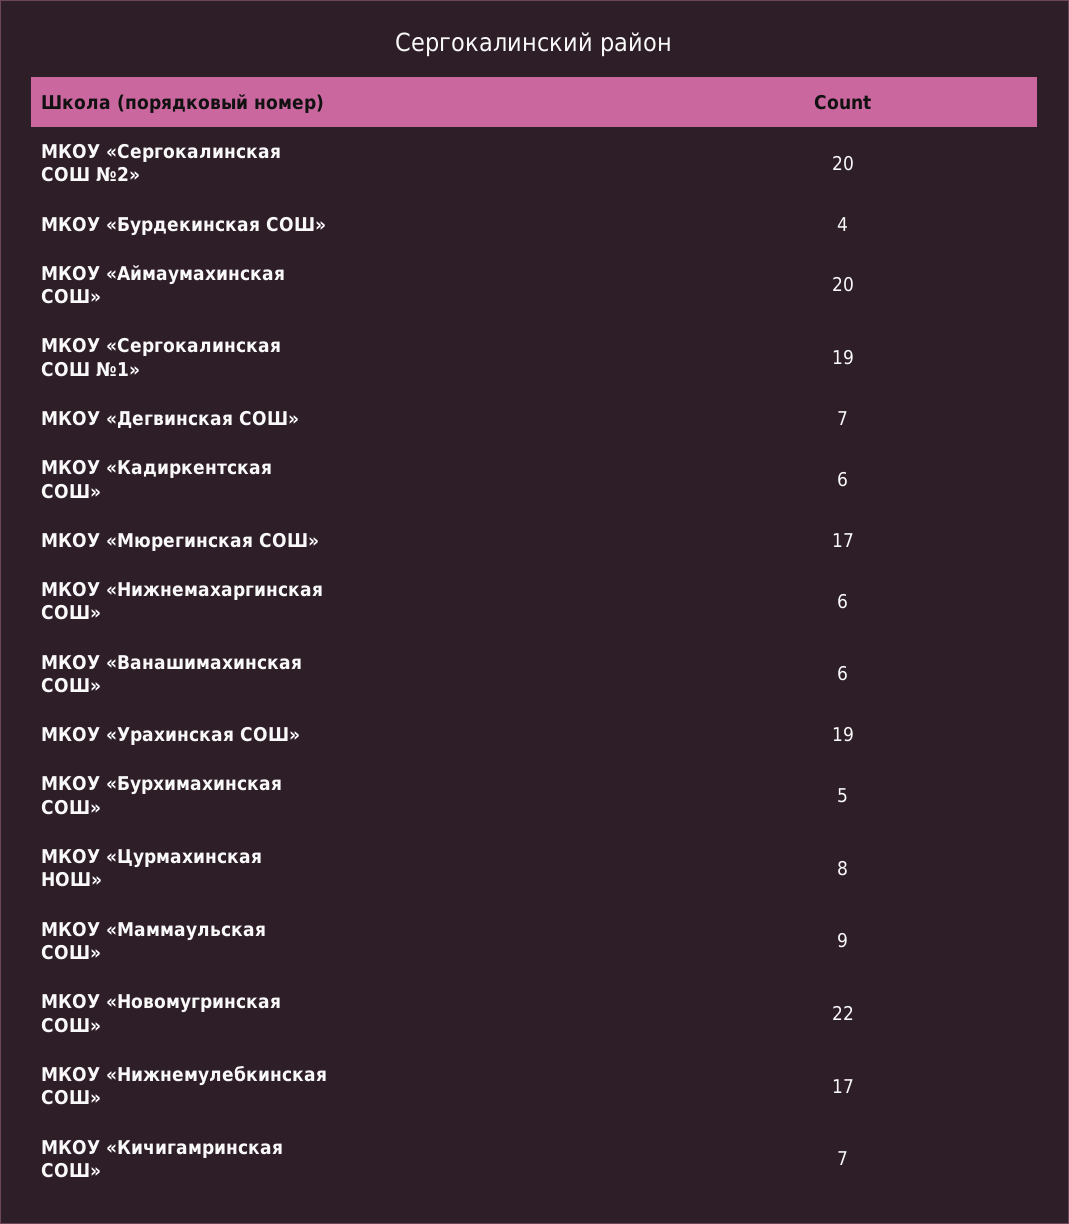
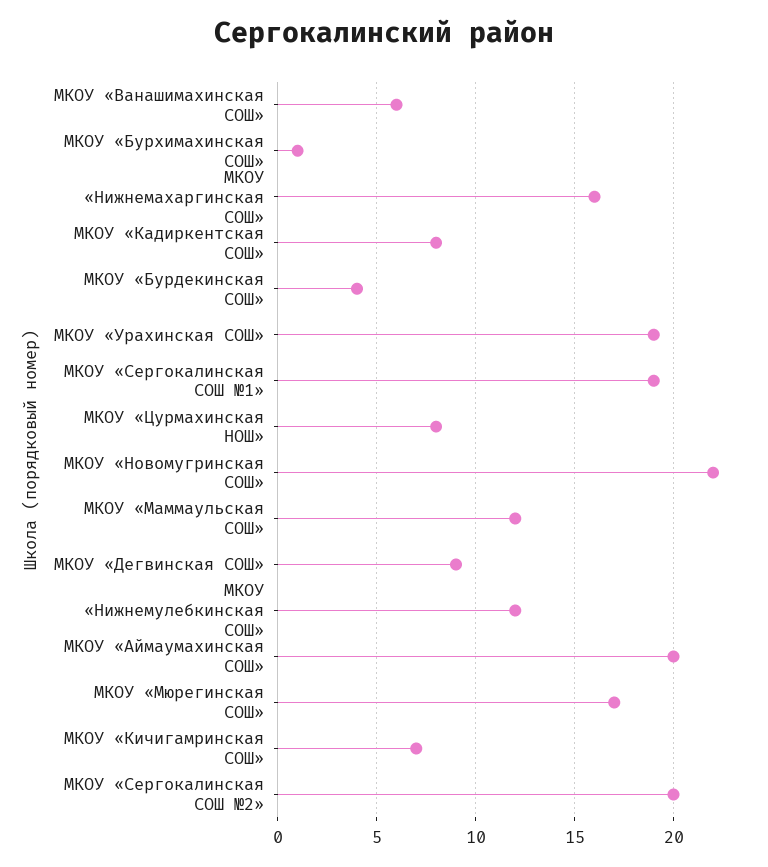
МКОУ «Дегвинская СОШ»: 7 -> 9
МКОУ «Кадиркентская СОШ»: 6 -> 8
МКОУ «Нижнемахаргинская СОШ»: 6 -> 16
МКОУ «Бурхимахинская СОШ»: 5 -> 1
МКОУ «Маммаульская СОШ»: 9 -> 12
МКОУ «Нижнемулебкинская СОШ»: 17 -> 12

